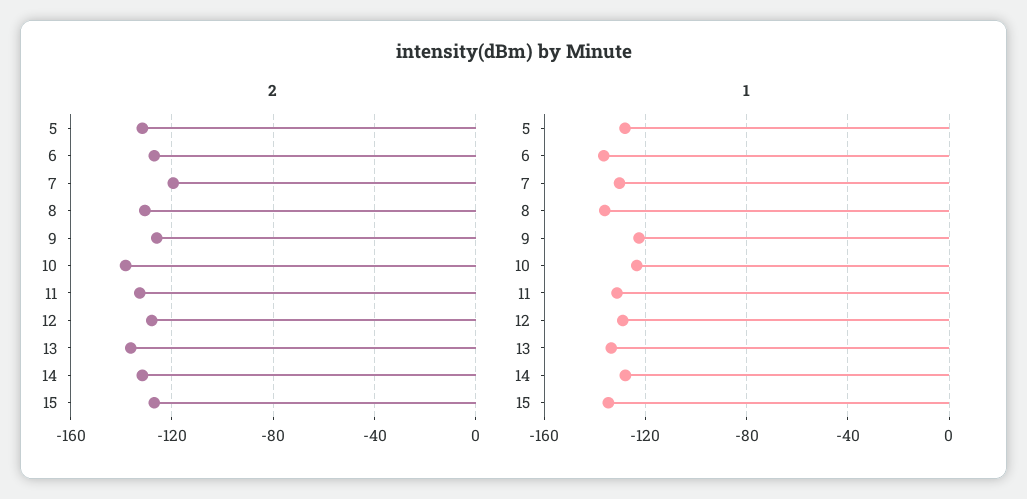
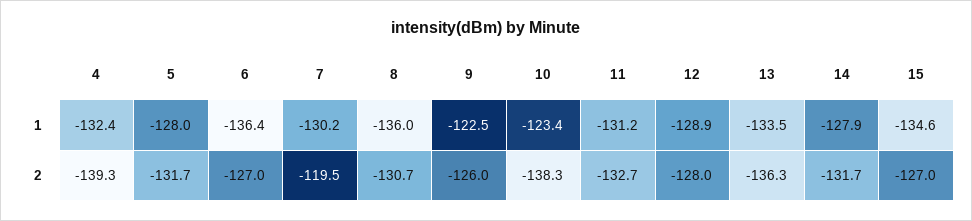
1, 4: none -> -132.4
2, 4: none -> -139.3

